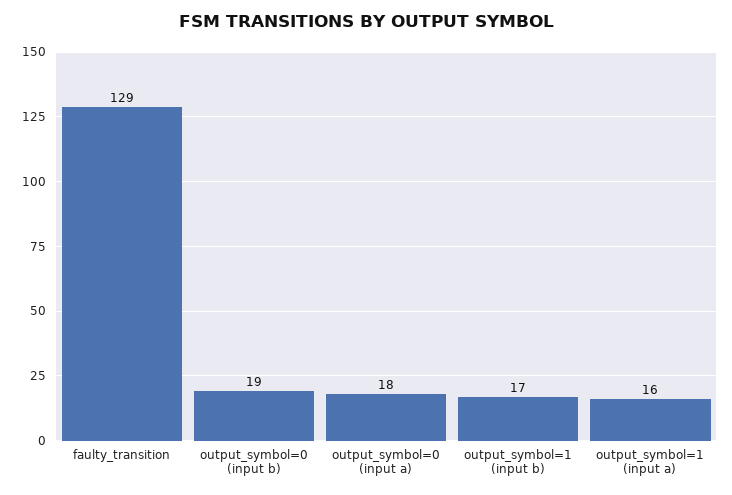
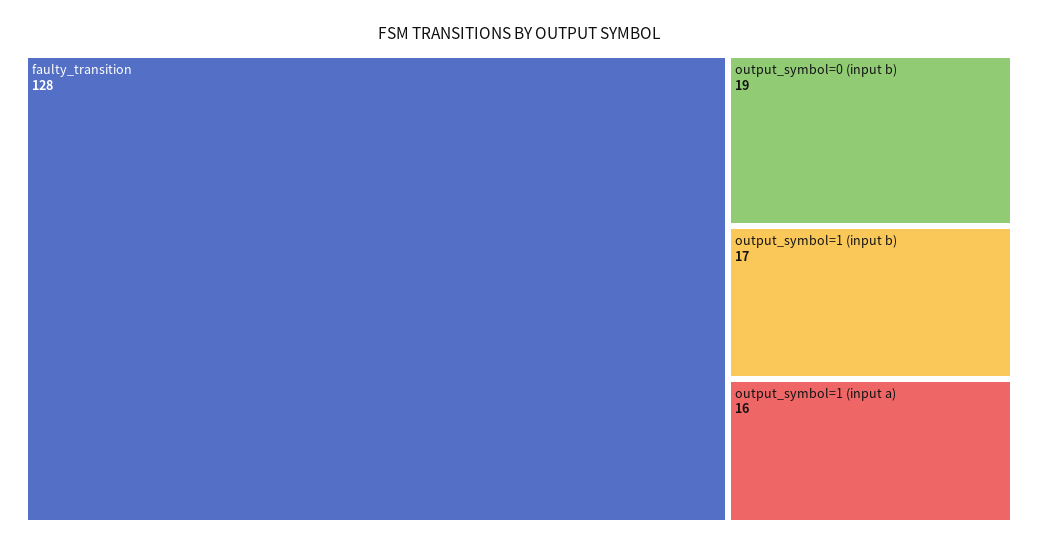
faulty_transition: 129 -> 128
output_symbol=0 (input a): 18 -> none

